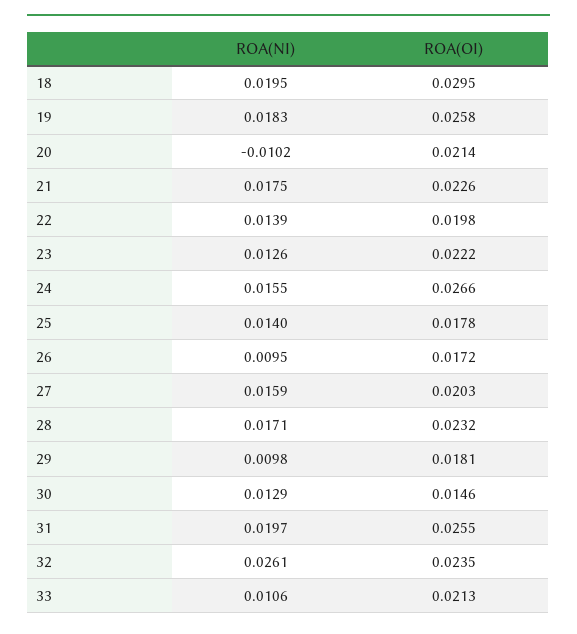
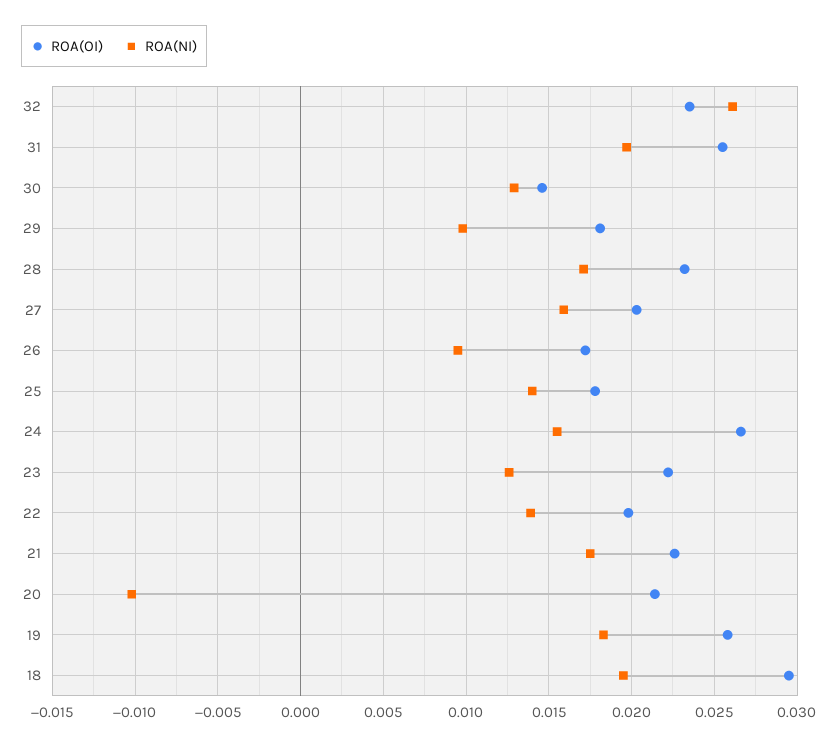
ROA(NI), 33: 0.0106 -> none
ROA(OI), 33: 0.0213 -> none

